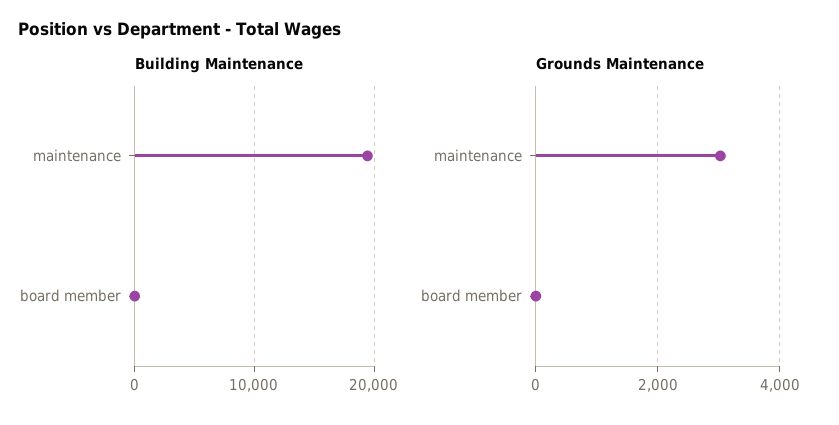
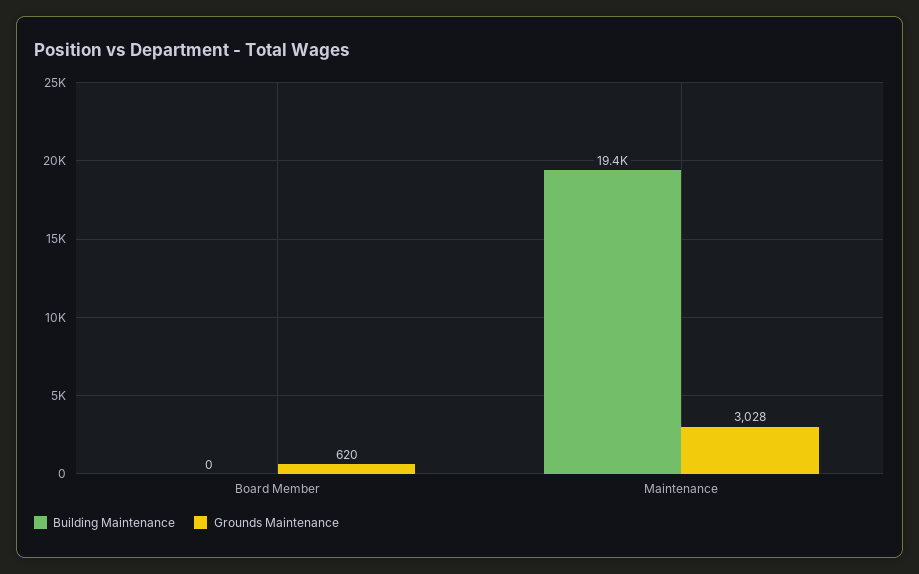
Grounds Maintenance, board member: 0 -> 620

